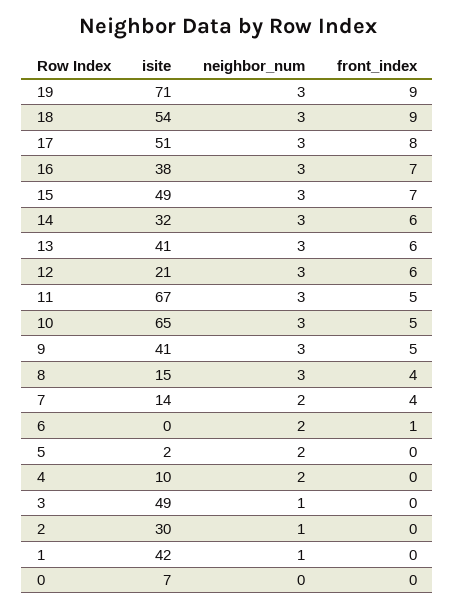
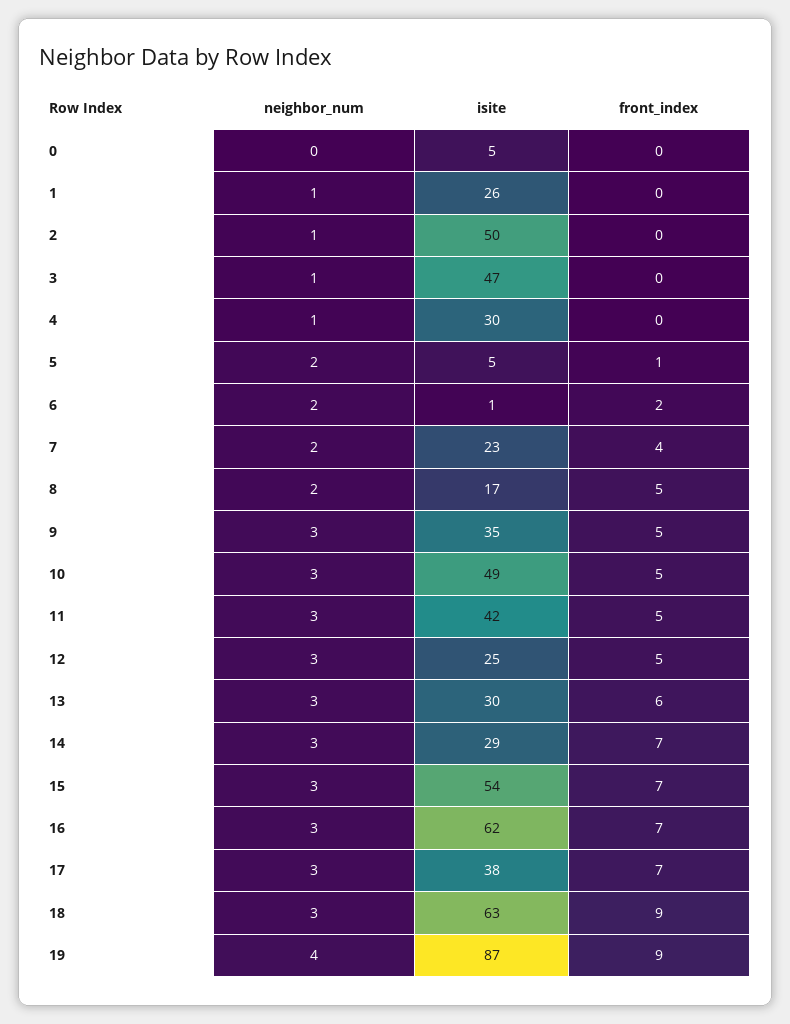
isite, 19: 71 -> 87
neighbor_num, 19: 3 -> 4
isite, 18: 54 -> 63
isite, 17: 51 -> 38
front_index, 17: 8 -> 7
isite, 16: 38 -> 62
isite, 15: 49 -> 54
isite, 14: 32 -> 29
front_index, 14: 6 -> 7
isite, 13: 41 -> 30
isite, 12: 21 -> 25
front_index, 12: 6 -> 5
isite, 11: 67 -> 42
isite, 10: 65 -> 49
isite, 9: 41 -> 35
isite, 8: 15 -> 17
neighbor_num, 8: 3 -> 2
front_index, 8: 4 -> 5
isite, 7: 14 -> 23
isite, 6: 0 -> 1
front_index, 6: 1 -> 2
isite, 5: 2 -> 5
front_index, 5: 0 -> 1
isite, 4: 10 -> 30
neighbor_num, 4: 2 -> 1
isite, 3: 49 -> 47
isite, 2: 30 -> 50
isite, 1: 42 -> 26
isite, 0: 7 -> 5

